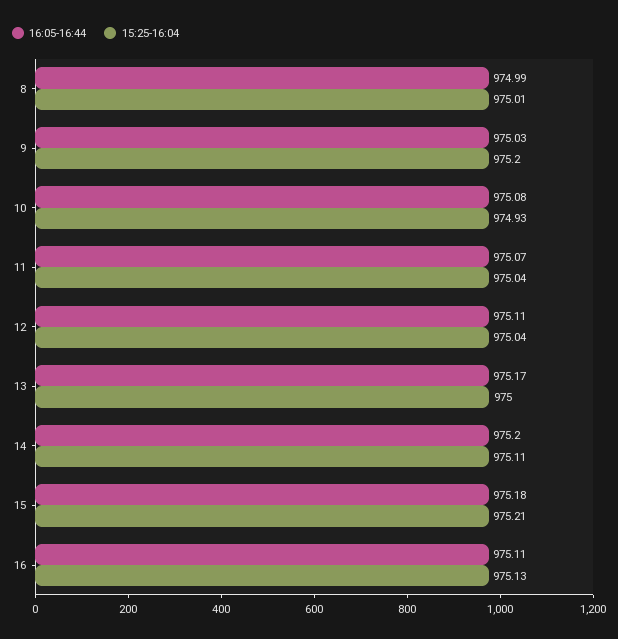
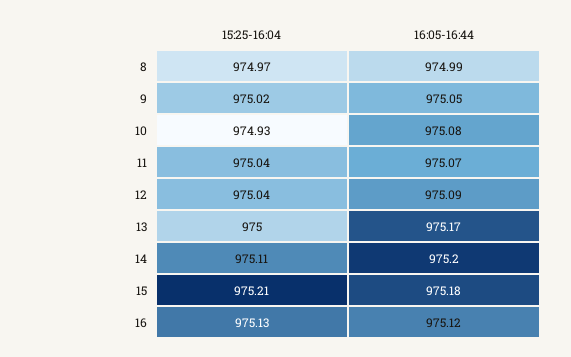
15:25-16:04, 8: 975.01 -> 974.97
16:05-16:44, 9: 975.03 -> 975.05
15:25-16:04, 9: 975.2 -> 975.02
16:05-16:44, 12: 975.11 -> 975.09
16:05-16:44, 16: 975.11 -> 975.12

